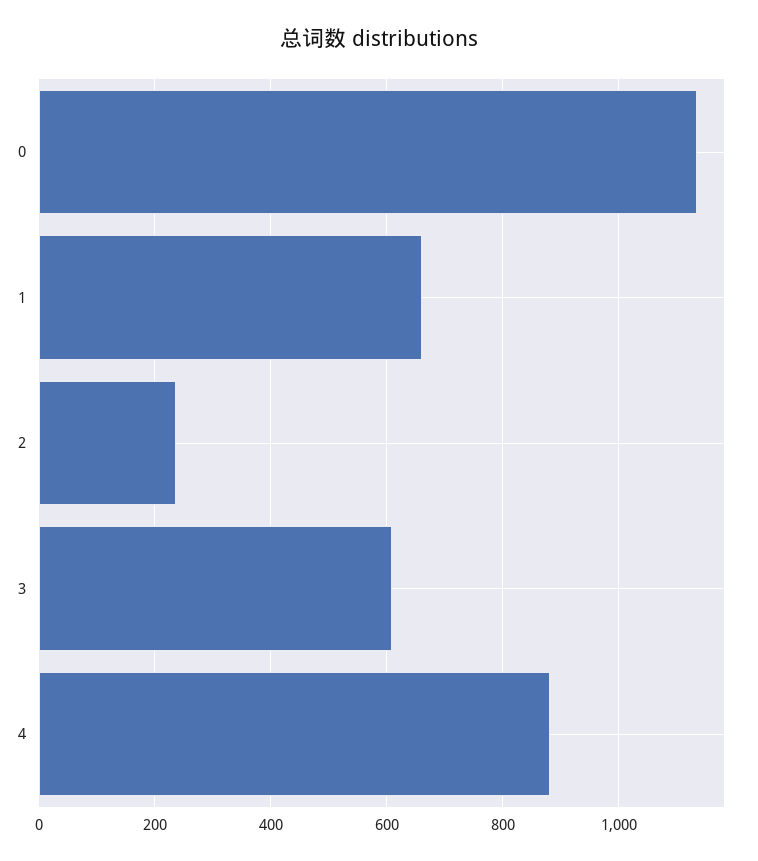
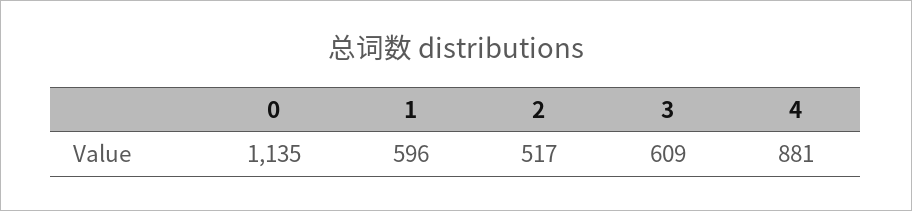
1: 660 -> 596
2: 240 -> 517

